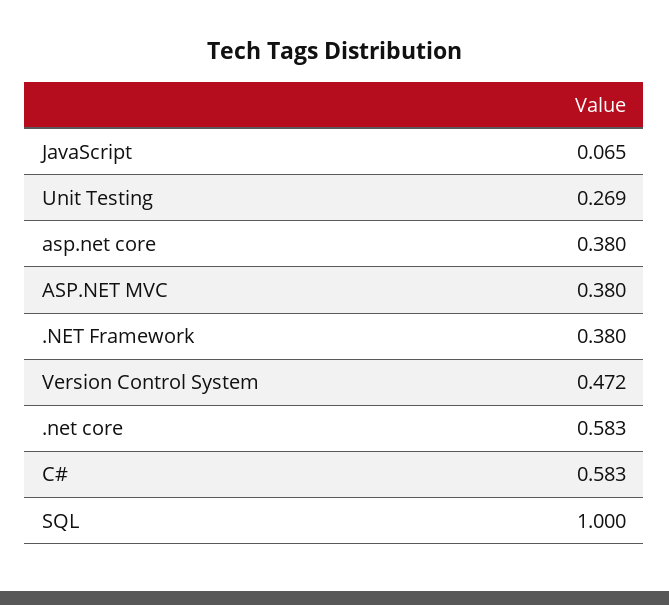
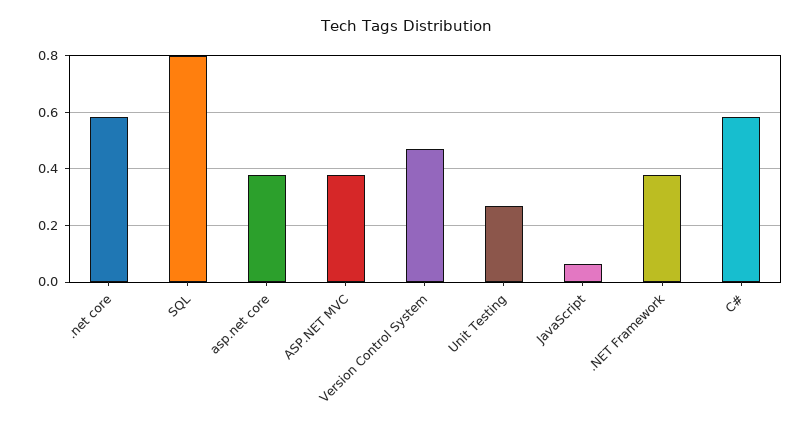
SQL: 1 -> 0.8

